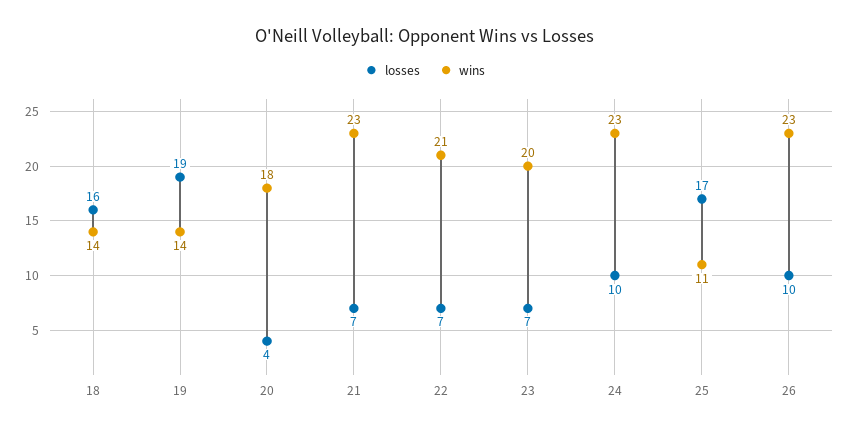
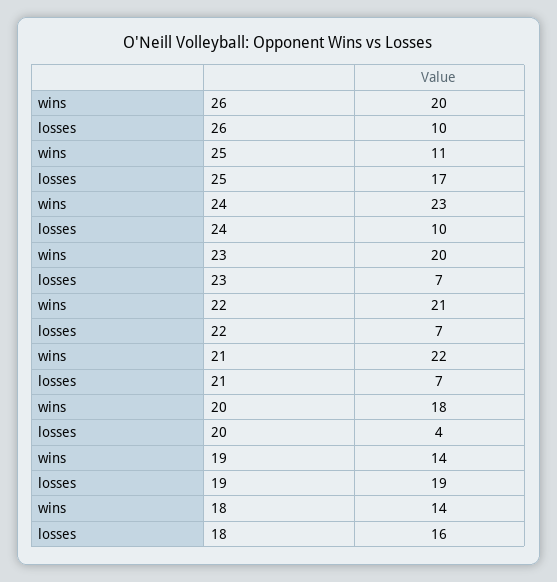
wins, 21: 23 -> 22
wins, 26: 23 -> 20

